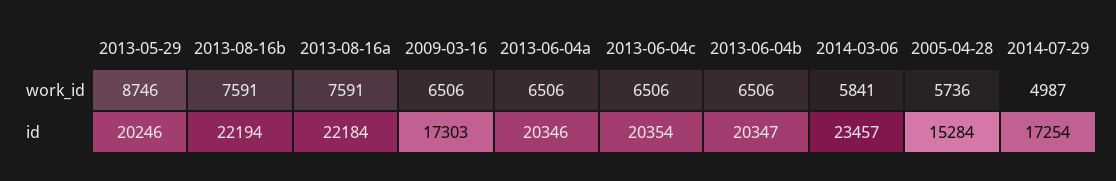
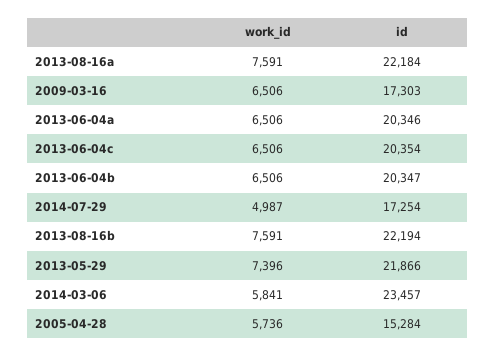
2013-05-29, work_id: 8746 -> 7396
2013-05-29, id: 20246 -> 21866

